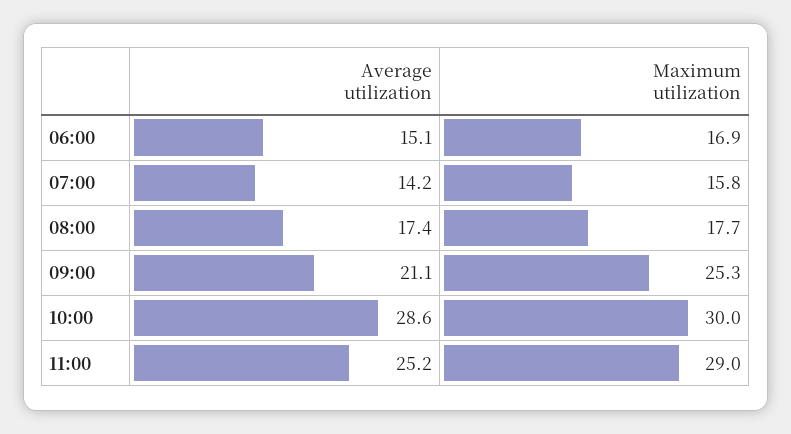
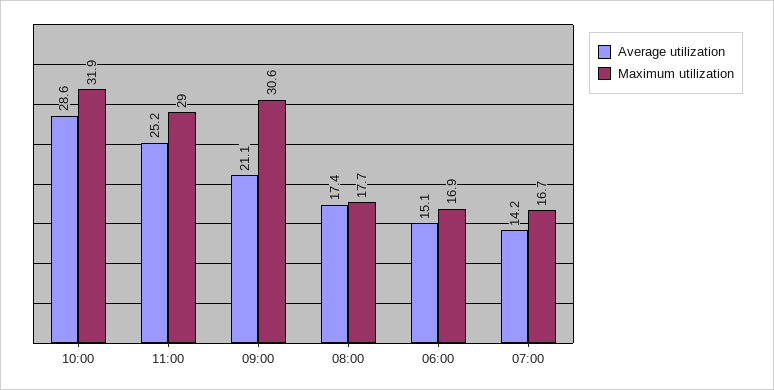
Maximum utilization, 07:00: 15.8 -> 16.7
Maximum utilization, 09:00: 25.3 -> 30.6
Maximum utilization, 10:00: 30 -> 31.9

